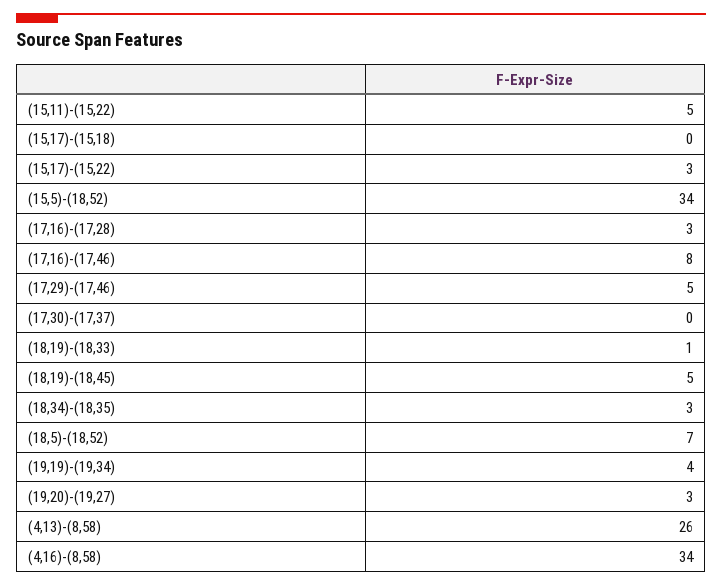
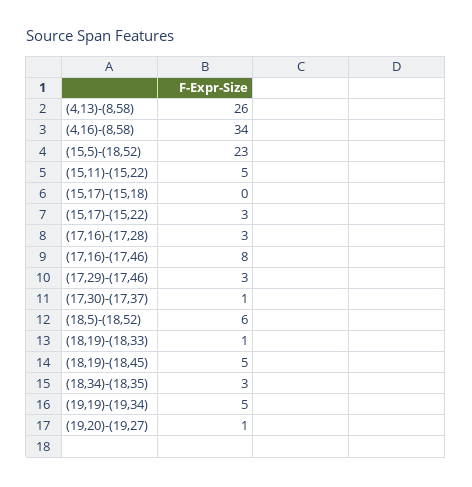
(15,5)-(18,52): 34 -> 23
(17,29)-(17,46): 5 -> 3
(17,30)-(17,37): 0 -> 1
(18,5)-(18,52): 7 -> 6
(19,19)-(19,34): 4 -> 5
(19,20)-(19,27): 3 -> 1

